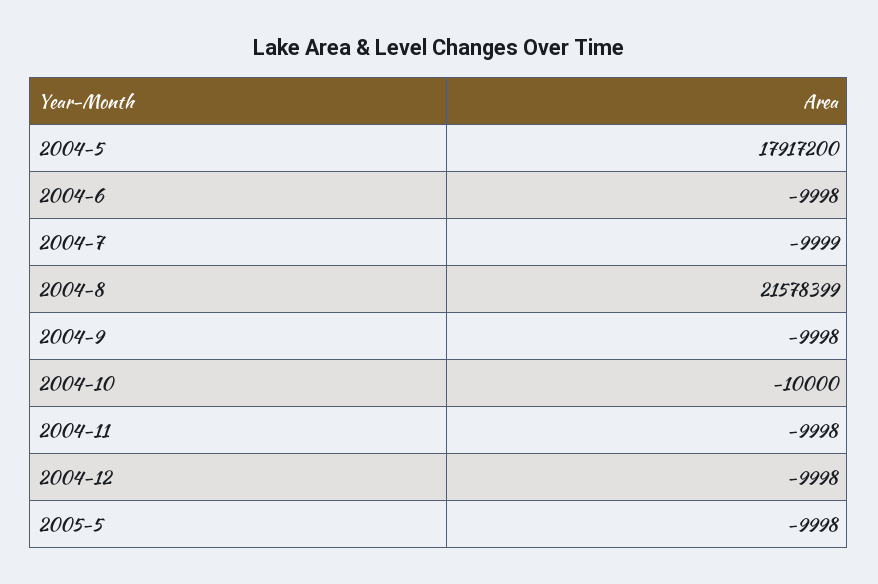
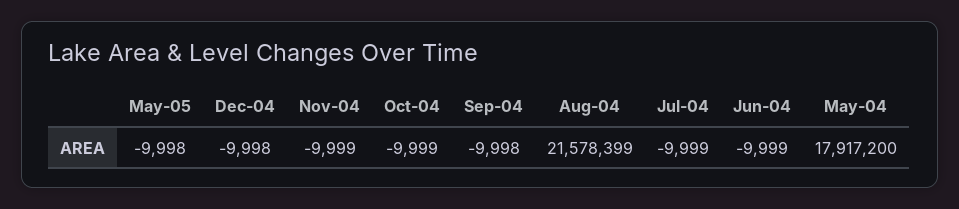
2004-6: -9998 -> -9999
2004-10: -10000 -> -9999
2004-11: -9998 -> -9999

